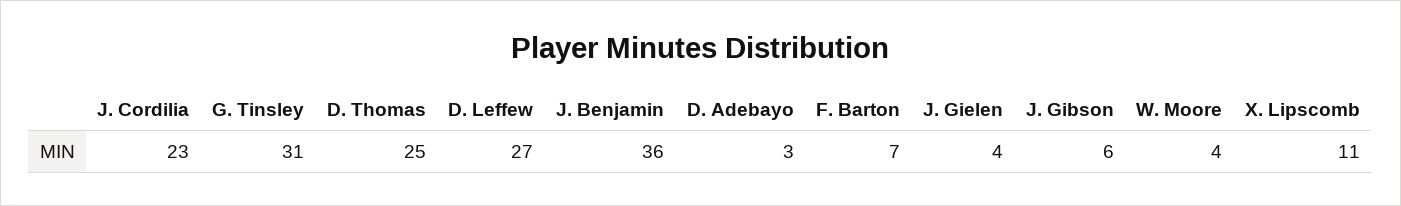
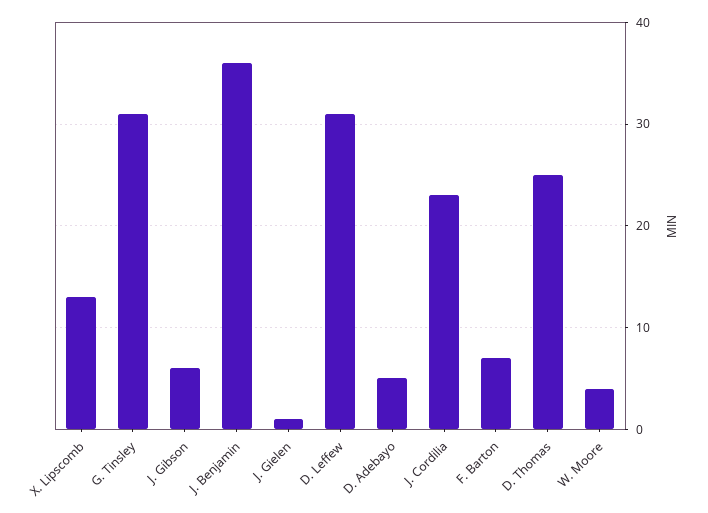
D. Leffew: 27 -> 31
D. Adebayo: 3 -> 5
J. Gielen: 4 -> 1
X. Lipscomb: 11 -> 13

